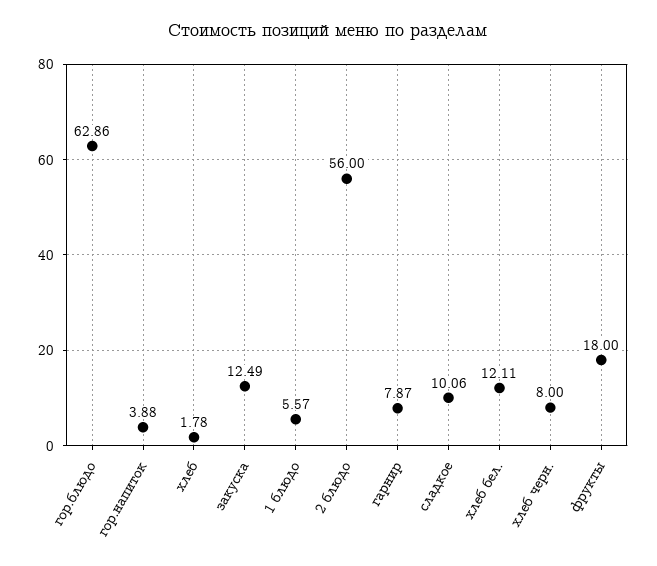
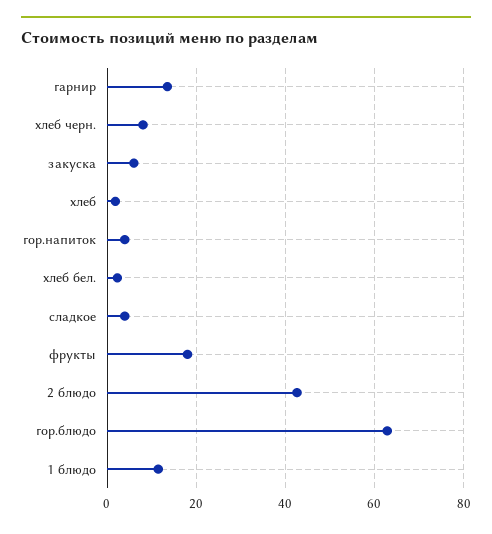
закуска: 12.49 -> 6
1 блюдо: 5.57 -> 12
2 блюдо: 56 -> 42
гарнир: 7.87 -> 14
сладкое: 10.06 -> 4
хлеб бел.: 12.11 -> 2

